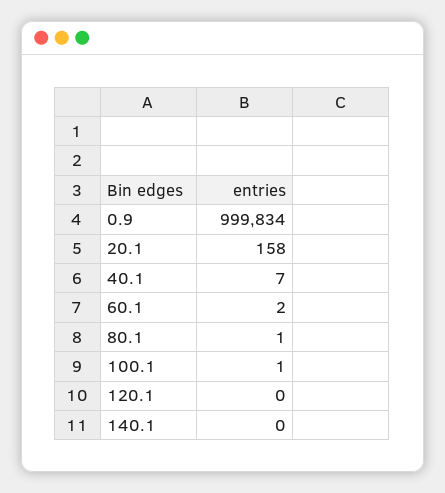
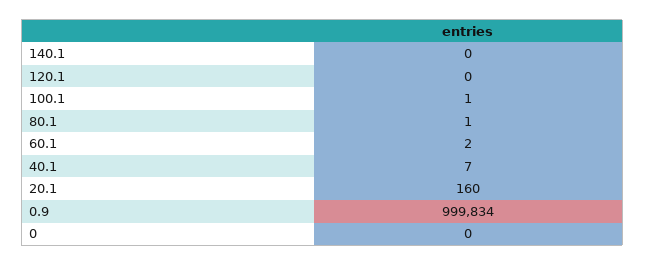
20.1: 158 -> 160
0: none -> 0

